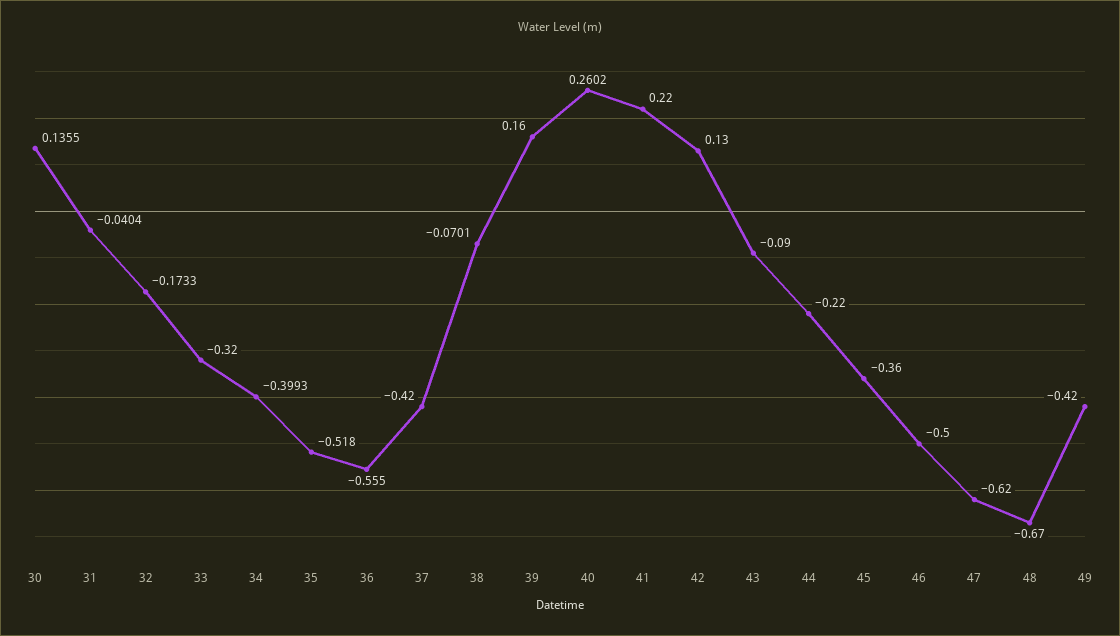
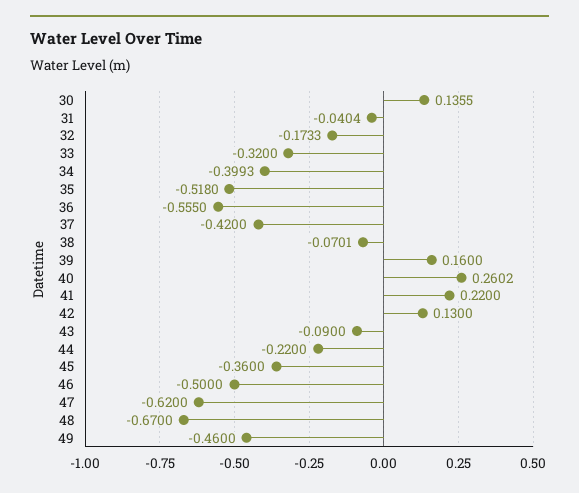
49: -0.42 -> -0.46

